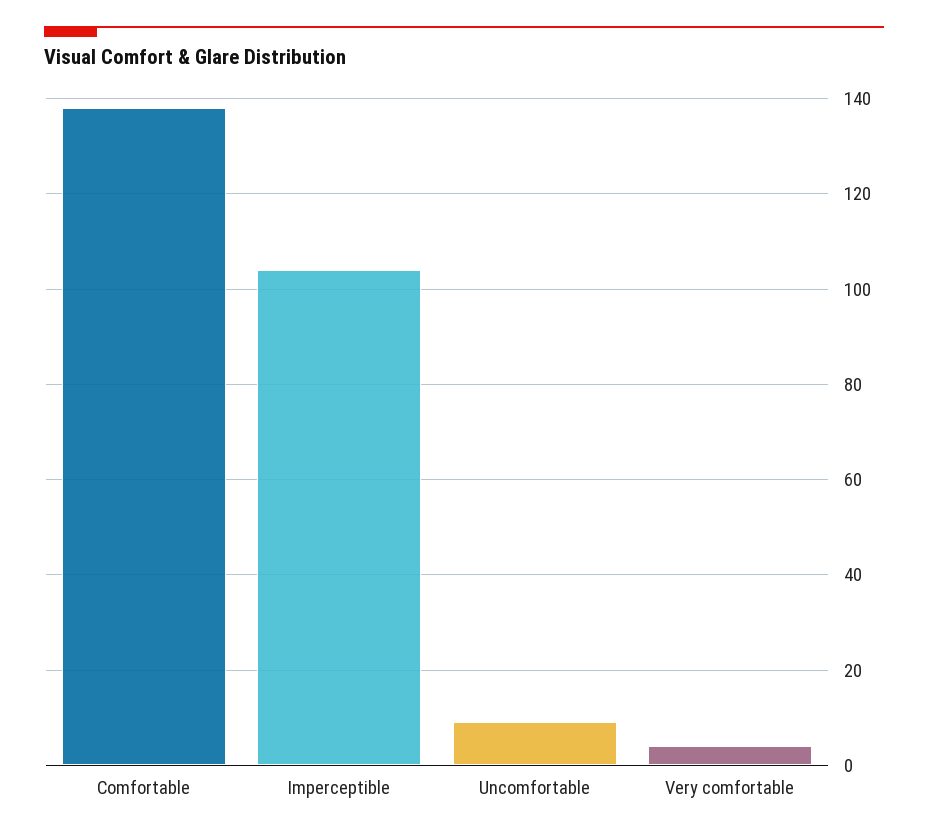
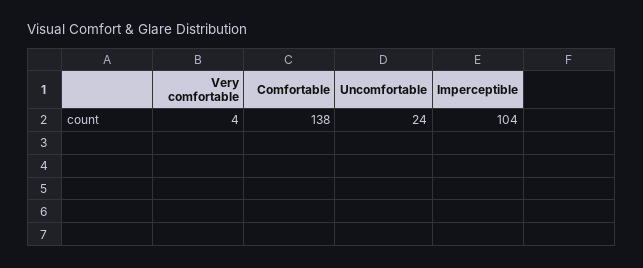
Uncomfortable: 10 -> 24

